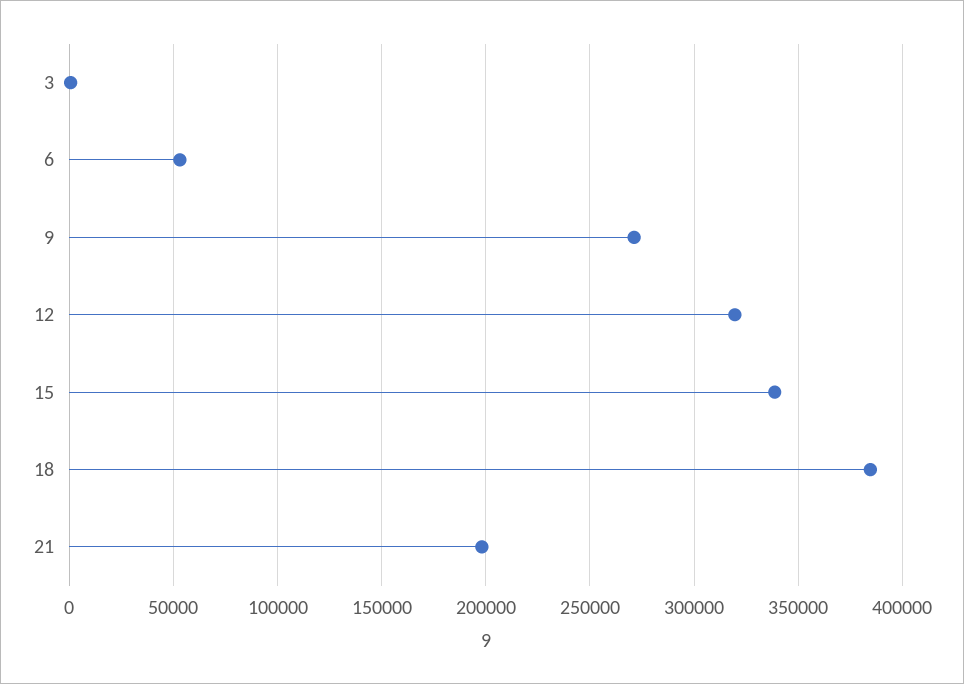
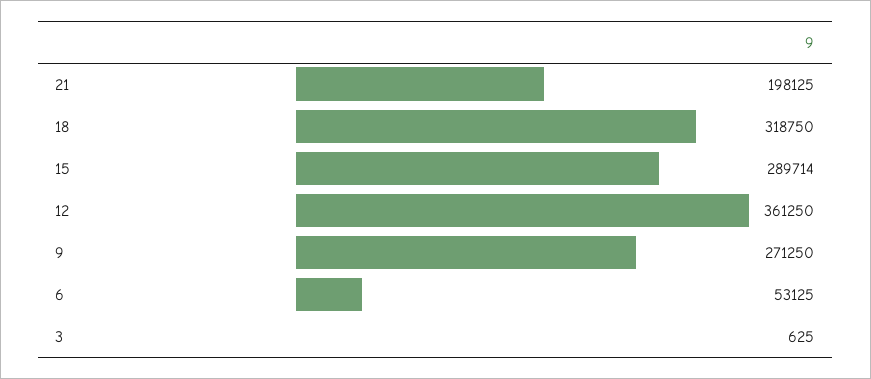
12: 320000 -> 361250
15: 340000 -> 289714
18: 385000 -> 318750

